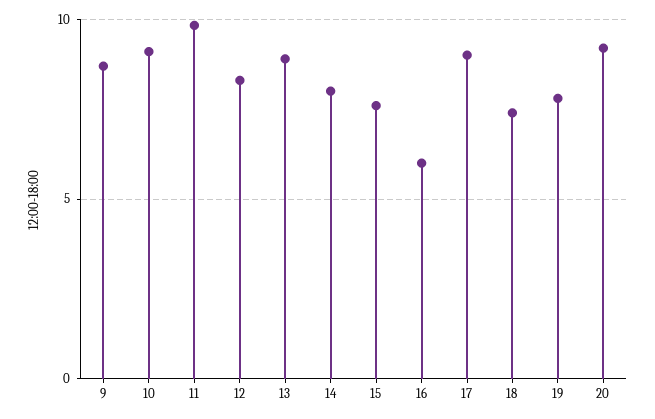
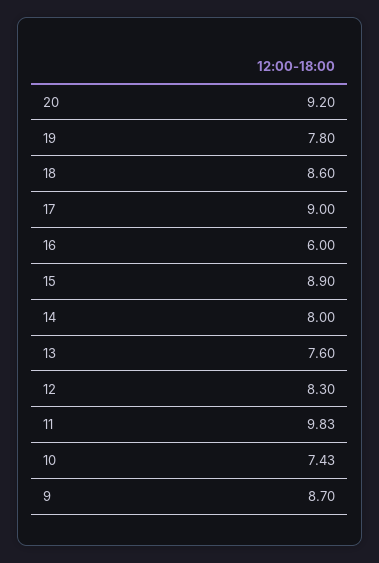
10: 9 -> 7.43
13: 9 -> 7.6
15: 7.5 -> 8.9
18: 7.5 -> 8.6

